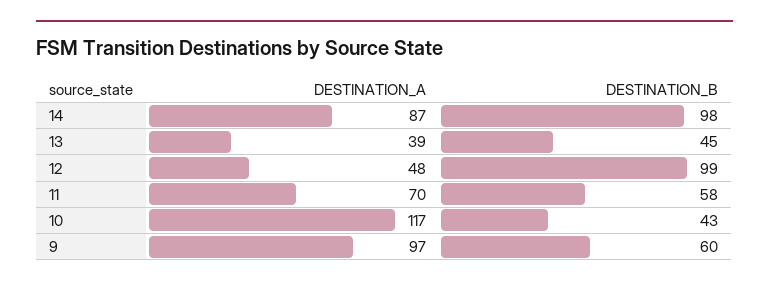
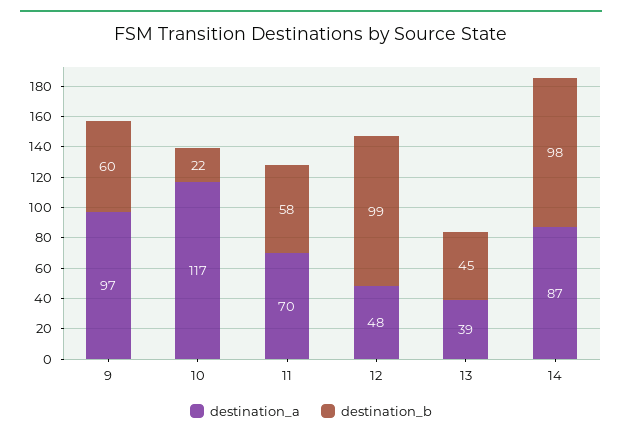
DESTINATION_B, 10: 43 -> 22

